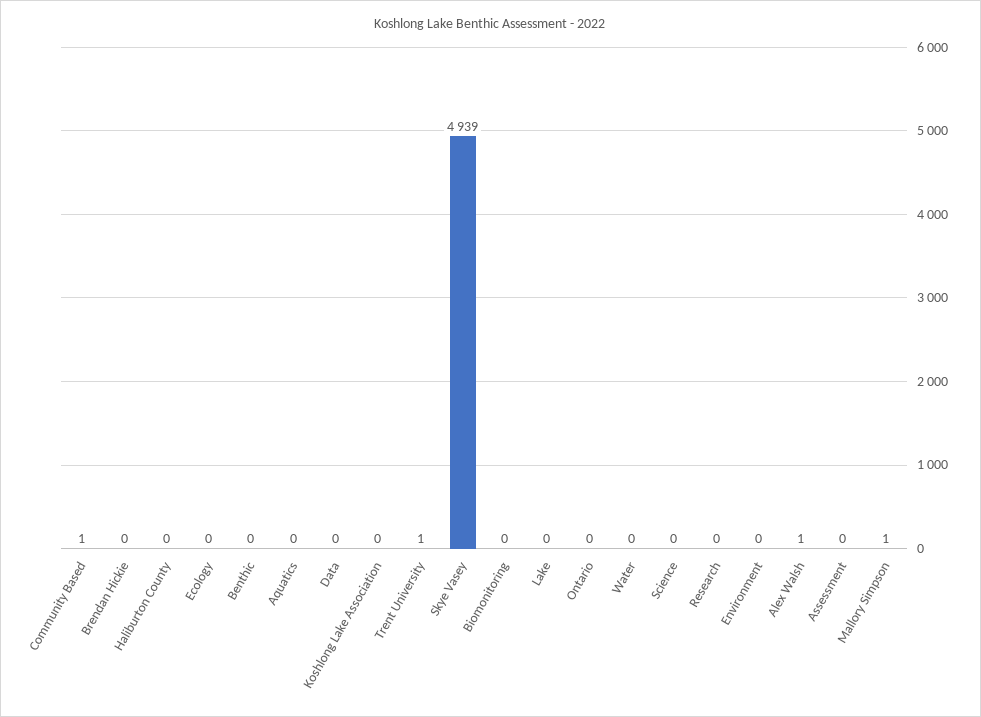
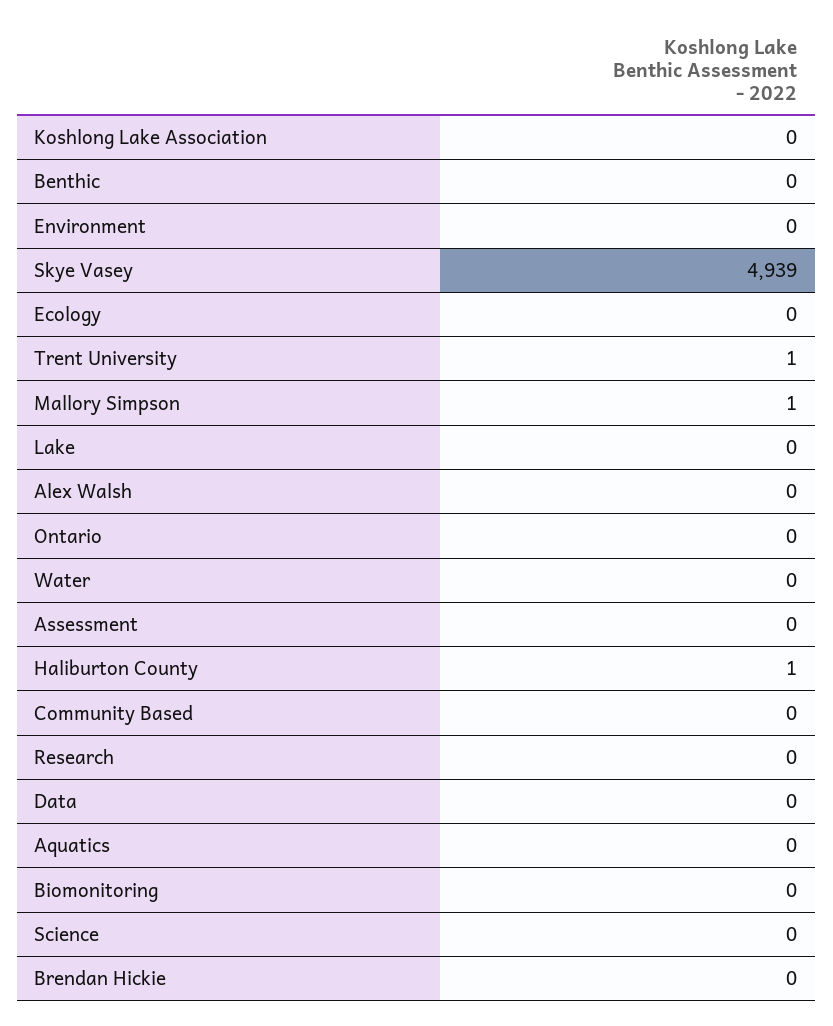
Community Based: 1 -> 0
Haliburton County: 0 -> 1
Alex Walsh: 1 -> 0

